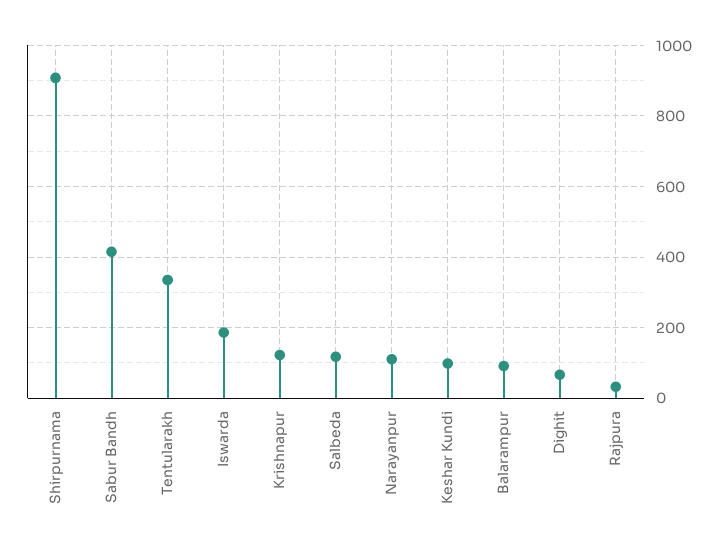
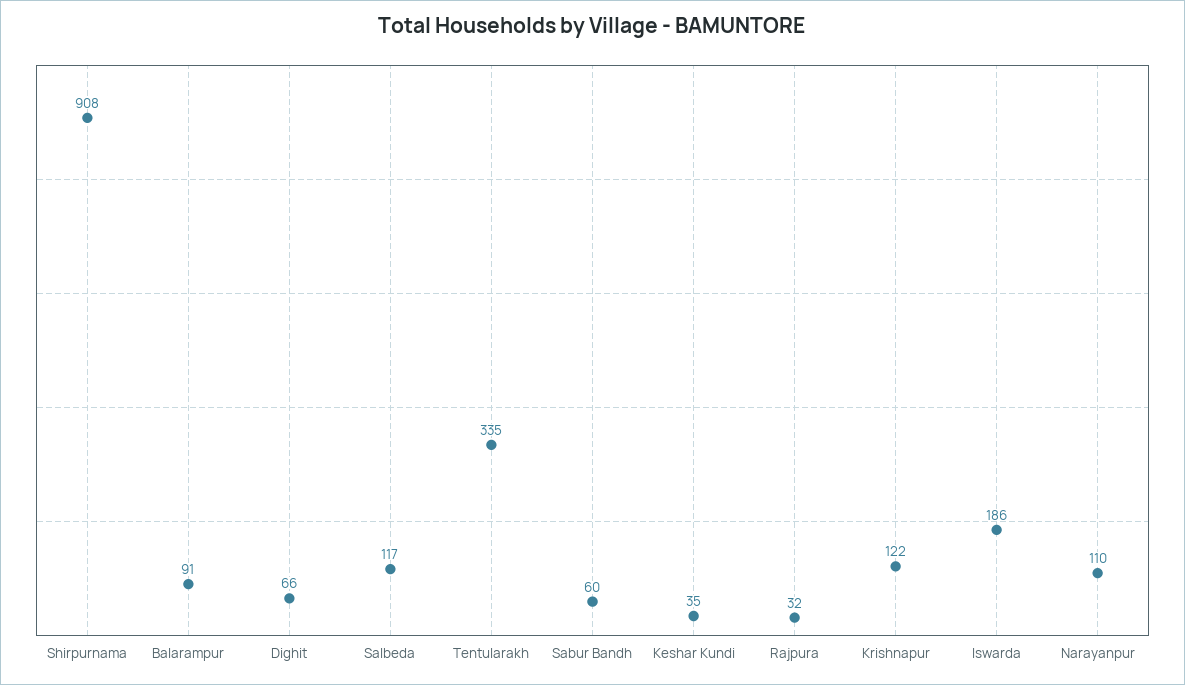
Sabur Bandh: 420 -> 60
Keshar Kundi: 100 -> 35

